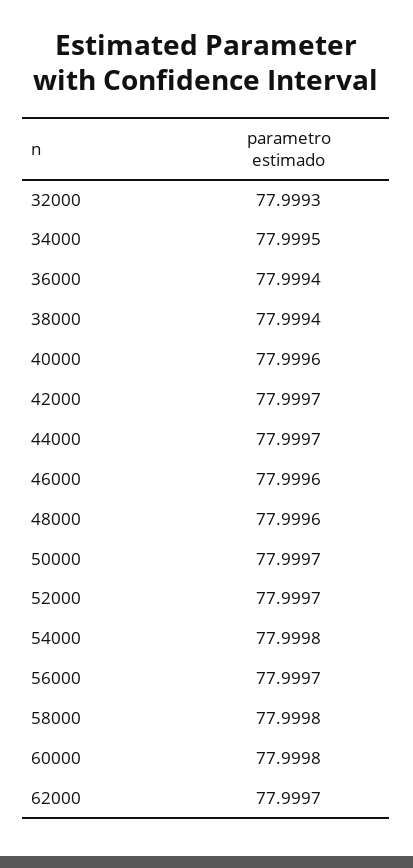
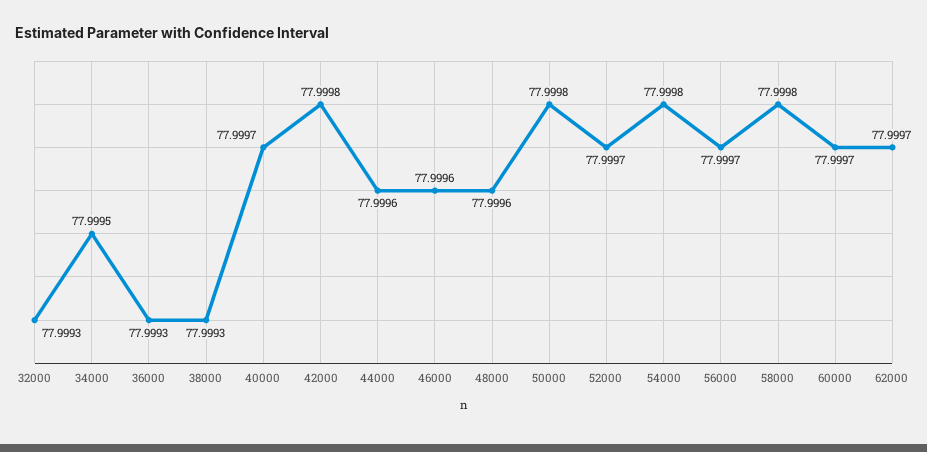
36000: 77.9994 -> 77.9993
38000: 77.9994 -> 77.9993
40000: 77.9996 -> 77.9997
42000: 77.9997 -> 77.9998
44000: 77.9997 -> 77.9996
50000: 77.9997 -> 77.9998
60000: 77.9998 -> 77.9997

